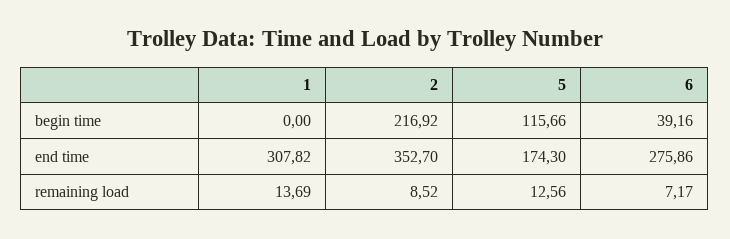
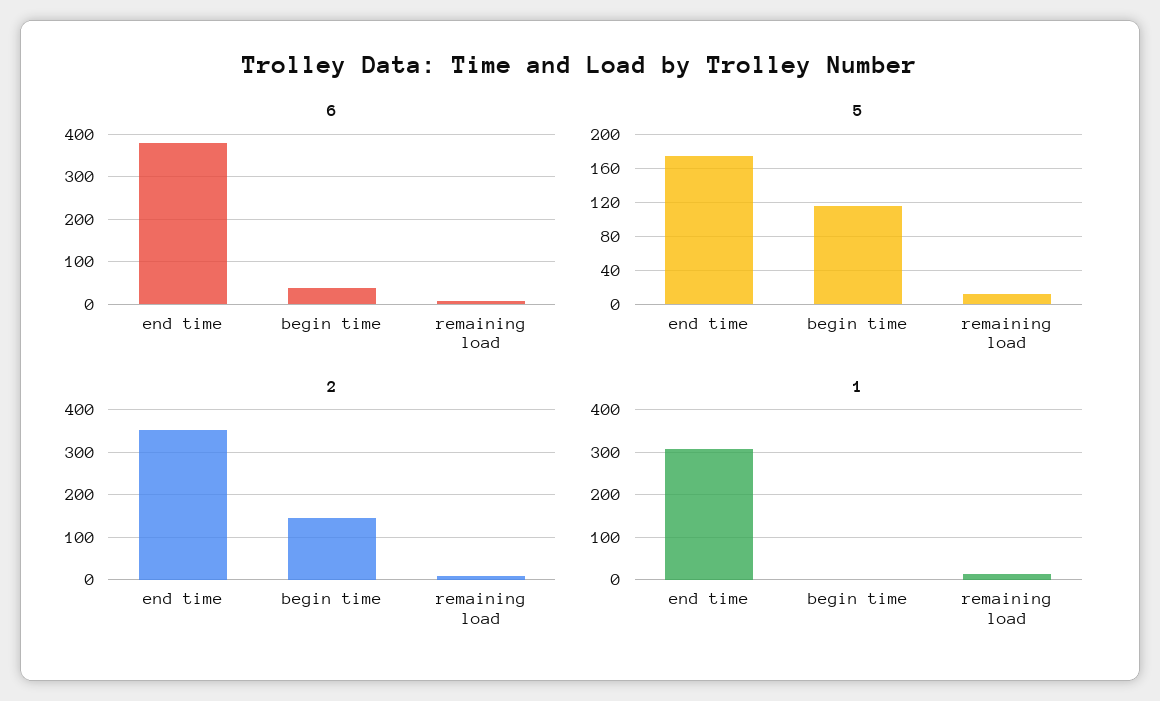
2, begin time: 216.92 -> 140
6, end time: 275.86 -> 380

